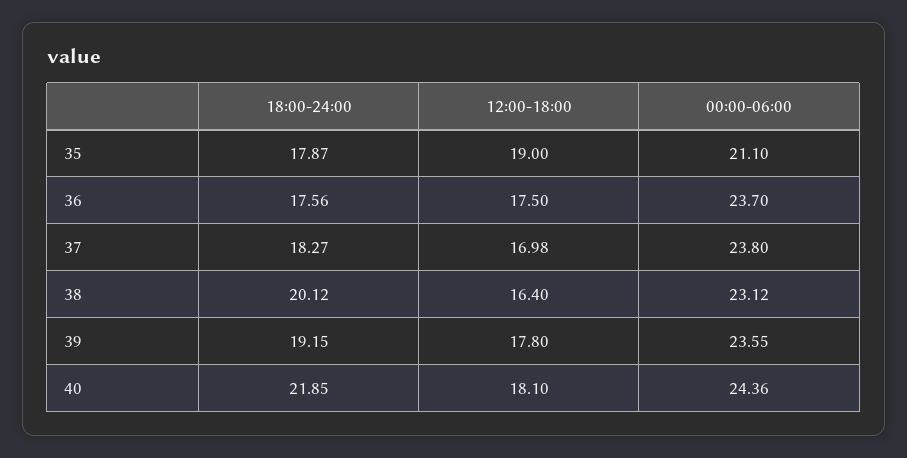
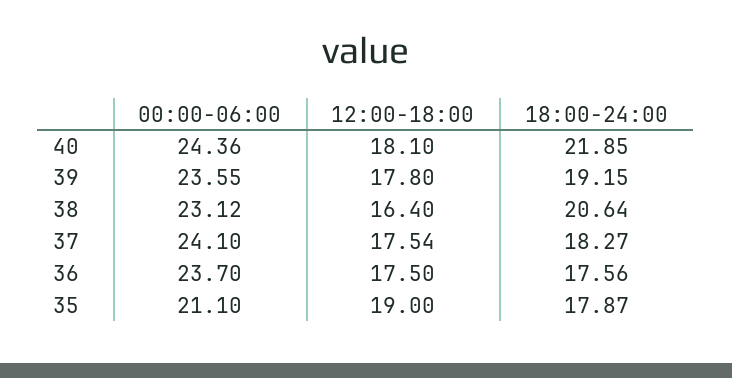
12:00-18:00, 37: 16.98 -> 17.54
00:00-06:00, 37: 23.8 -> 24.1
18:00-24:00, 38: 20.12 -> 20.64

